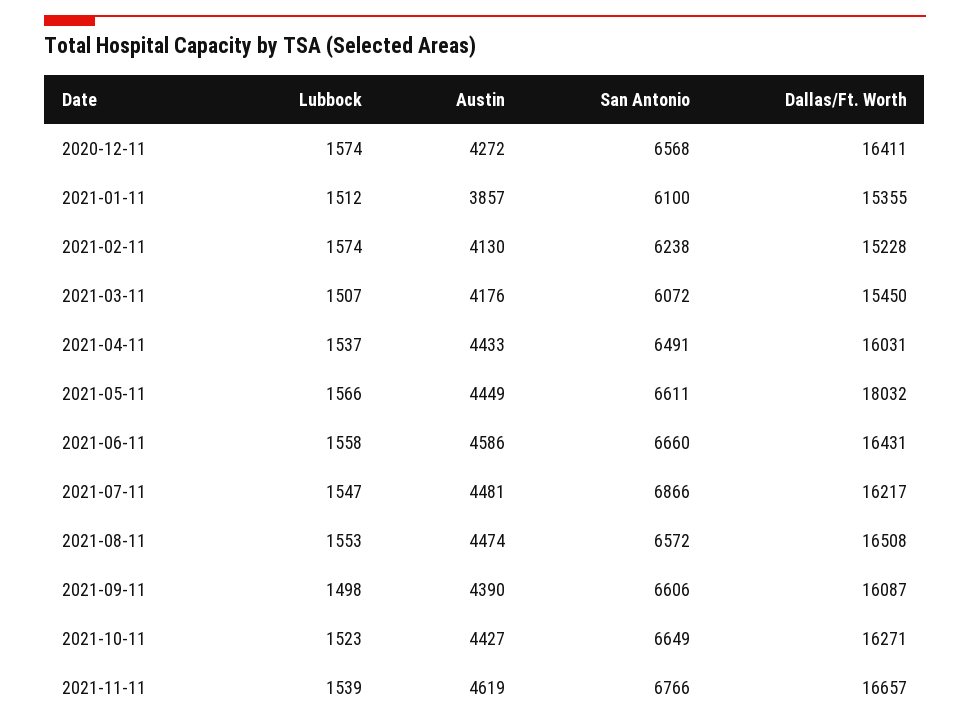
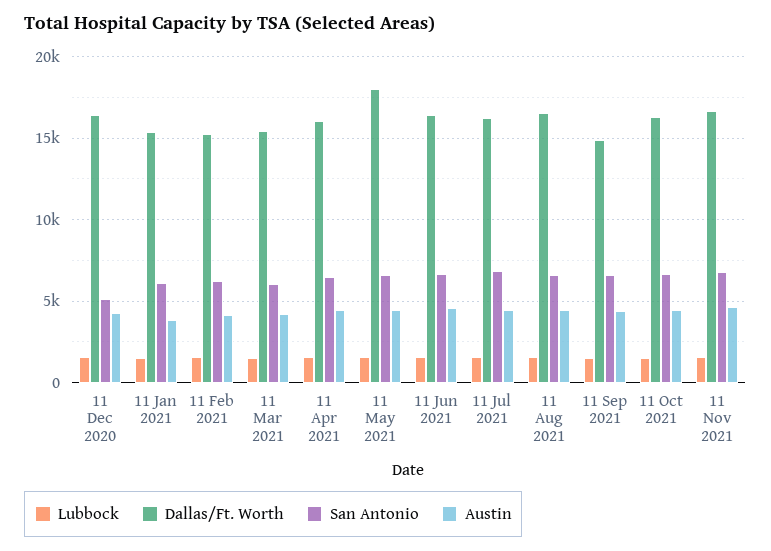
San Antonio, 2020-12-11: 6568 -> 5000
Dallas/Ft. Worth, 2021-09-11: 16087 -> 15000

